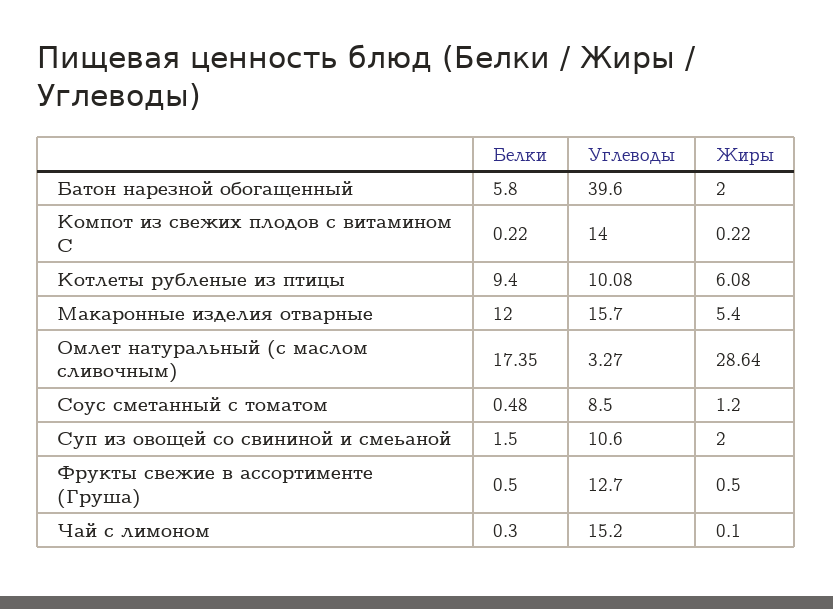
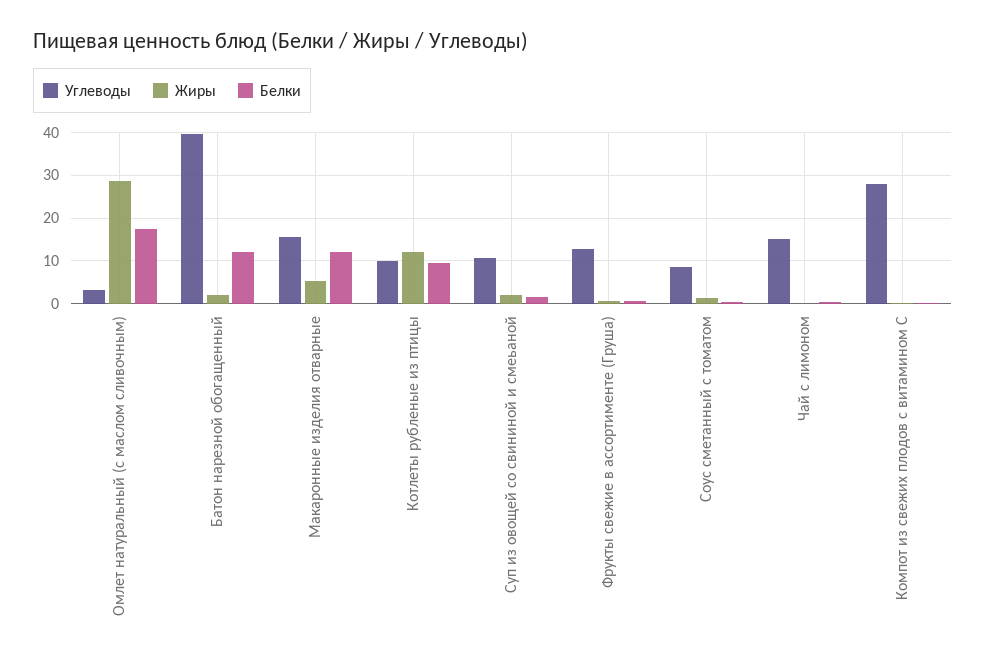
Белки, Батон нарезной обогащенный: 5.8 -> 12
Углеводы, Компот из свежих плодов с витамином С: 14 -> 28
Жиры, Котлеты рубленые из птицы: 6.08 -> 12

